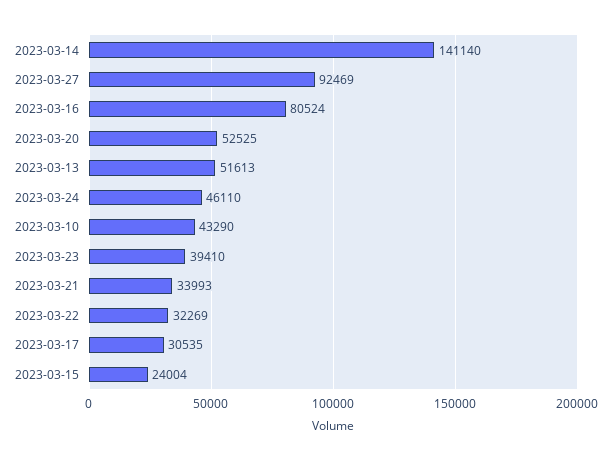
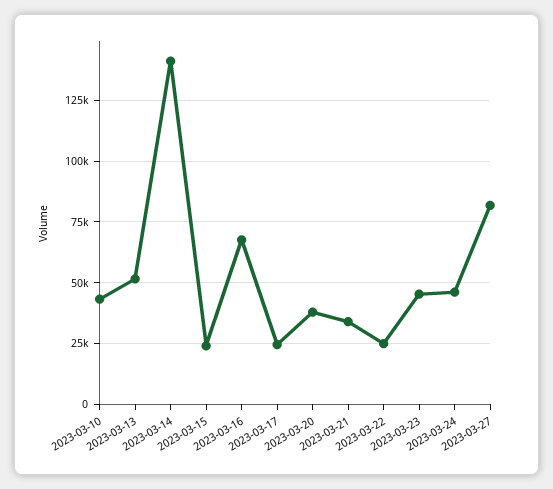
2023-03-27: 92469 -> 82500
2023-03-16: 80524 -> 67500
2023-03-20: 52525 -> 37500
2023-03-23: 39410 -> 45000
2023-03-22: 32269 -> 25000
2023-03-17: 30535 -> 25000

